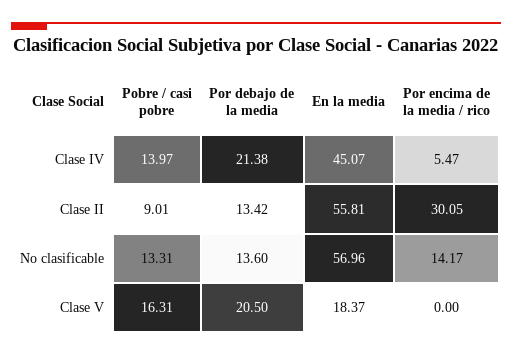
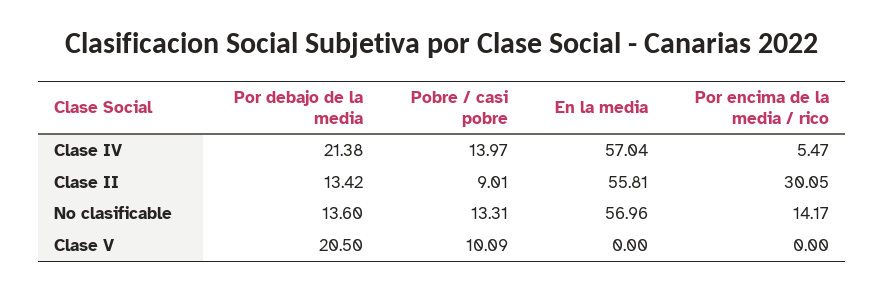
En la media, Clase IV: 45.07 -> 57.04
Pobre / casi pobre, Clase V: 16.31 -> 10.09
En la media, Clase V: 18.37 -> 0

